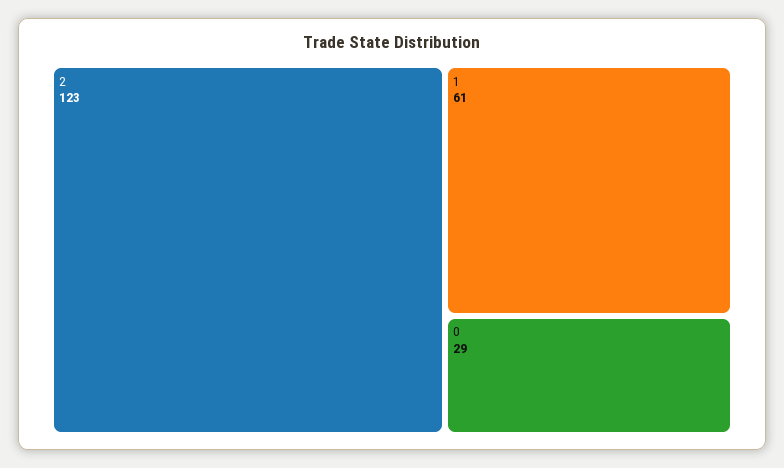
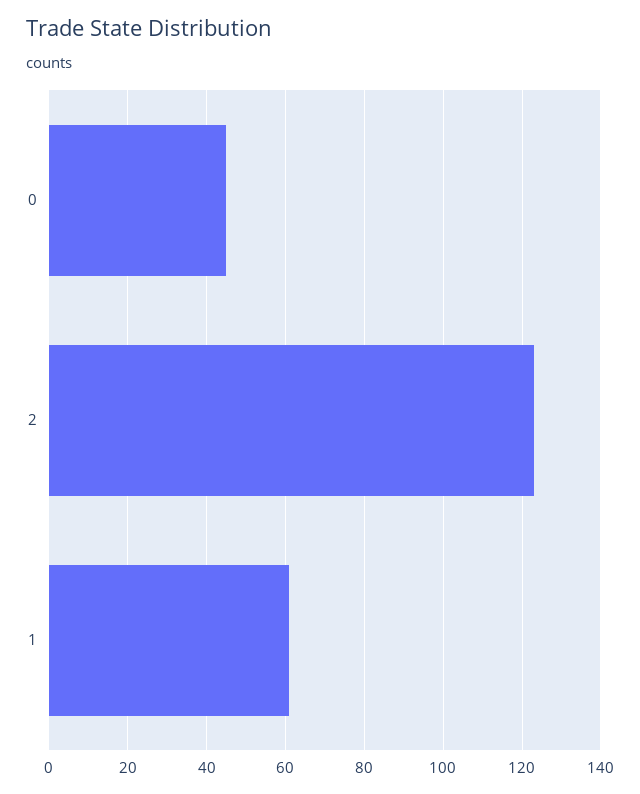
0: 29 -> 45

